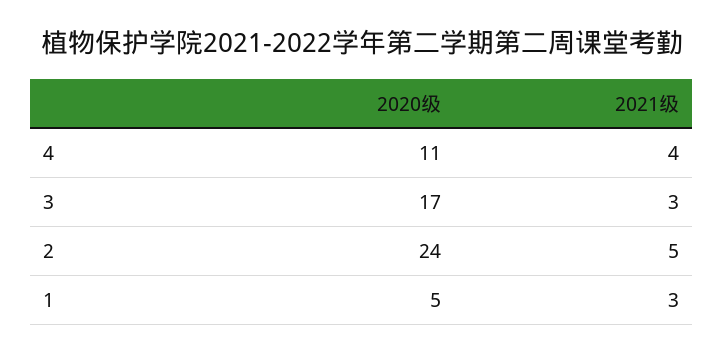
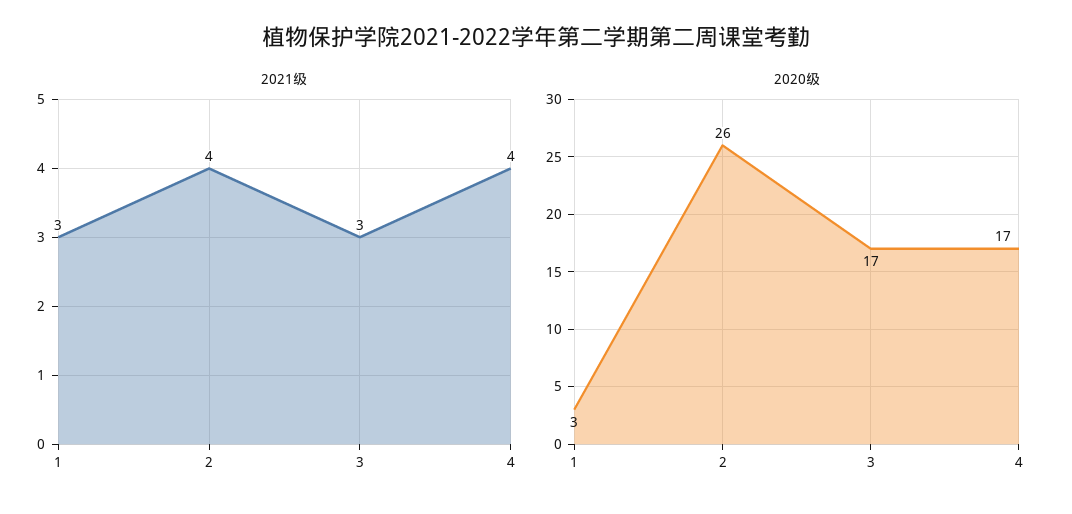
2020级, 4: 11 -> 17
2020级, 2: 24 -> 26
2021级, 2: 5 -> 4
2020级, 1: 5 -> 3

